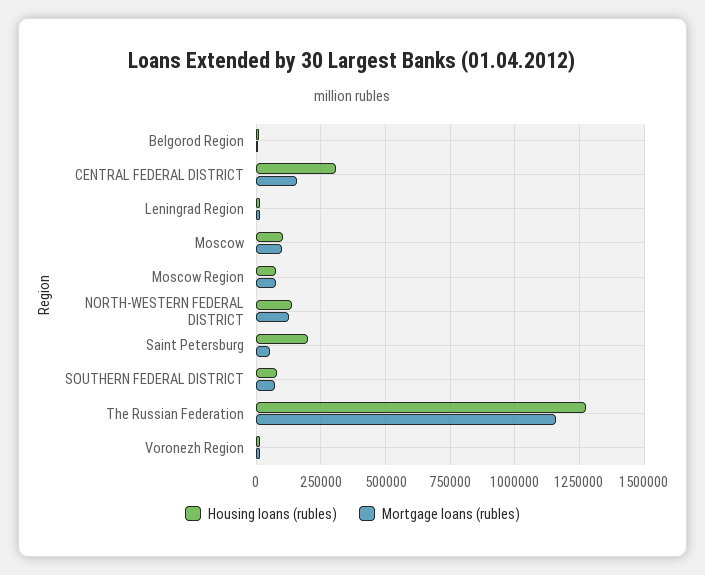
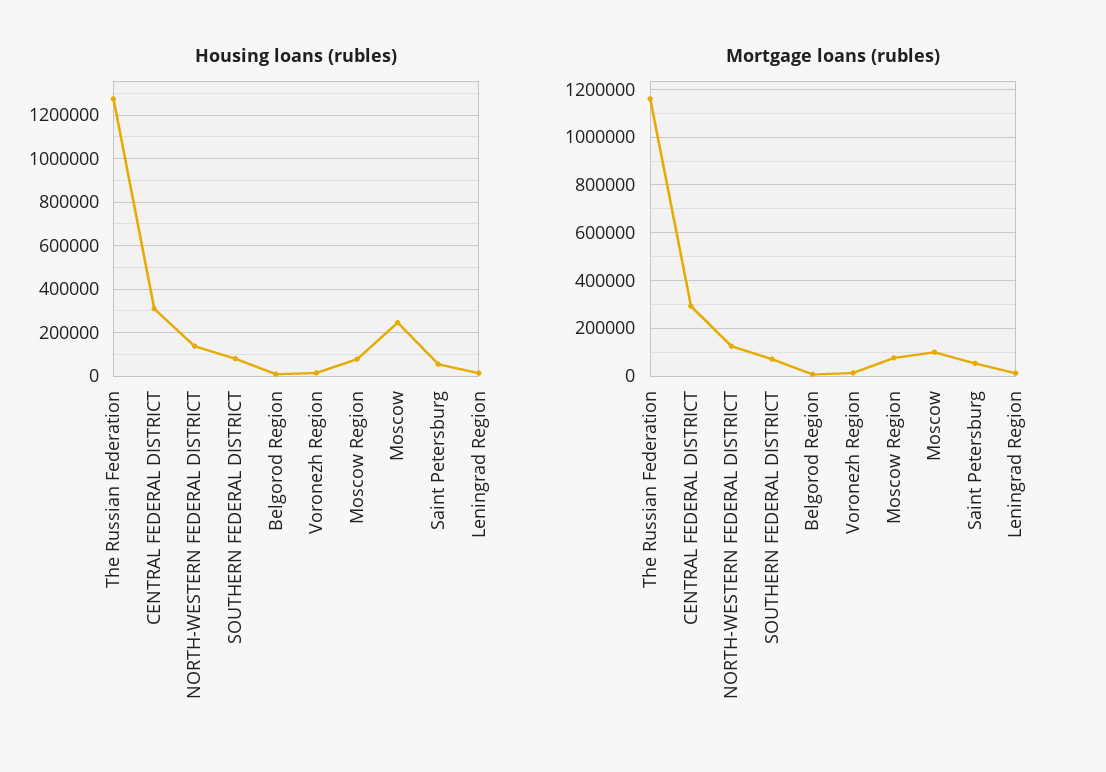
Mortgage loans (rubles), CENTRAL FEDERAL DISTRICT: 150000 -> 300000
Housing loans (rubles), Moscow: 100000 -> 250000
Housing loans (rubles), Saint Petersburg: 200000 -> 50000

